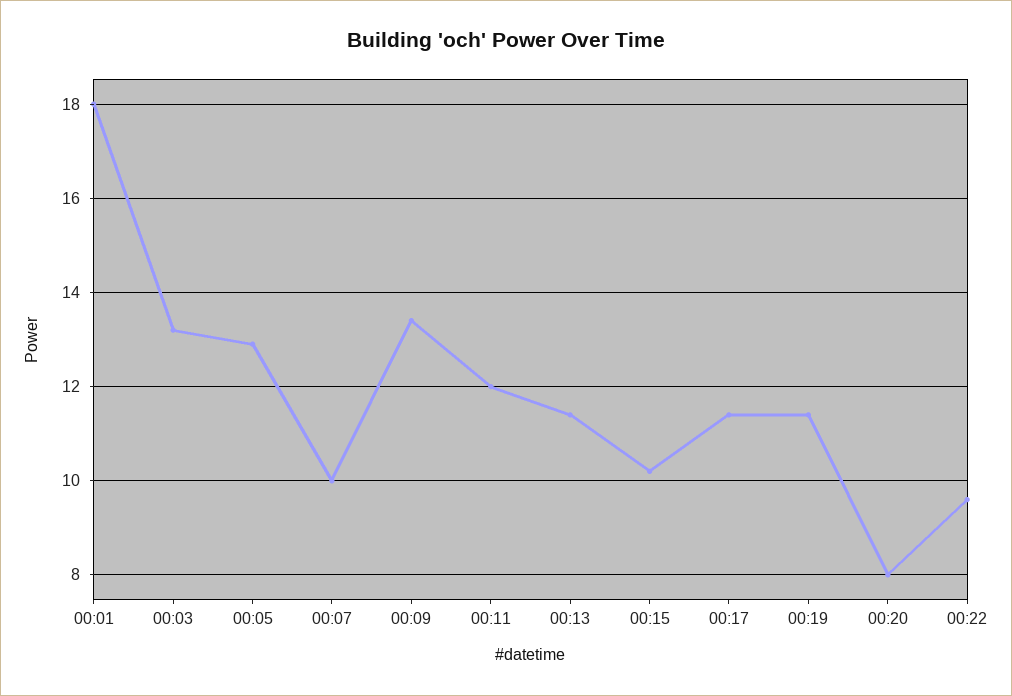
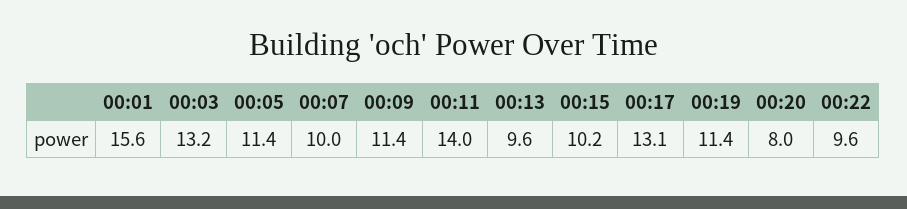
00:01: 18 -> 15.6
00:05: 13 -> 11.4
00:09: 13.5 -> 11.4
00:11: 12 -> 14
00:13: 11.5 -> 9.6
00:17: 11.5 -> 13.1

